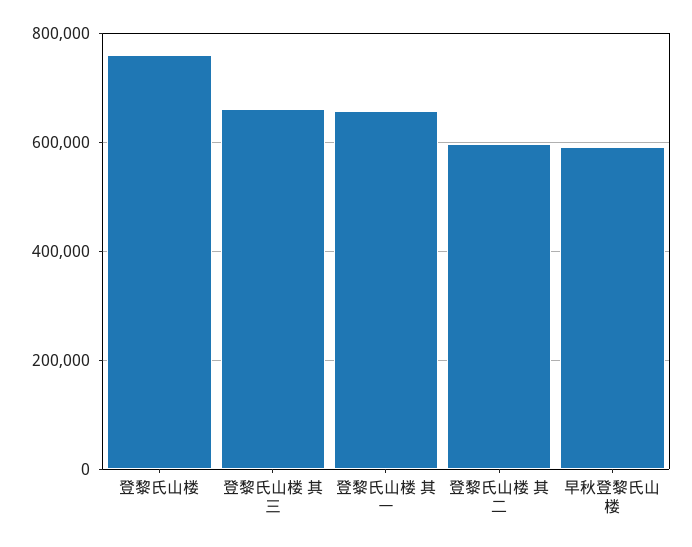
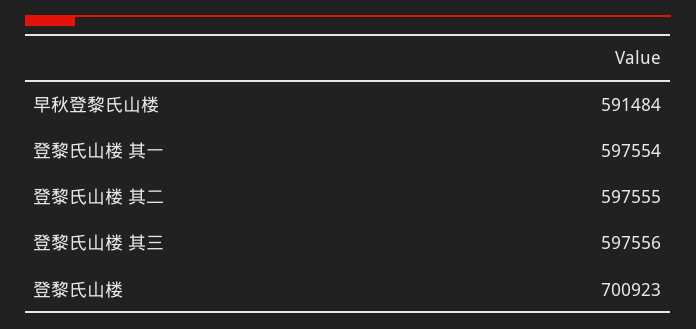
登黎氏山楼: 760000 -> 700923
登黎氏山楼 其三: 660000 -> 597556
登黎氏山楼 其一: 660000 -> 597554

